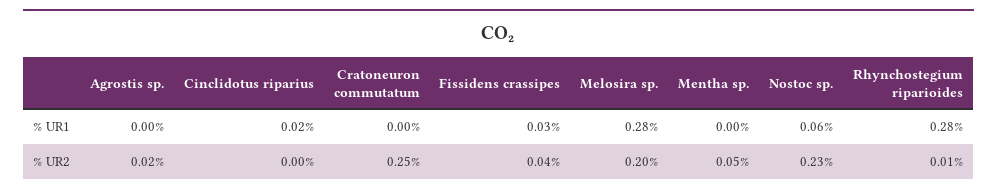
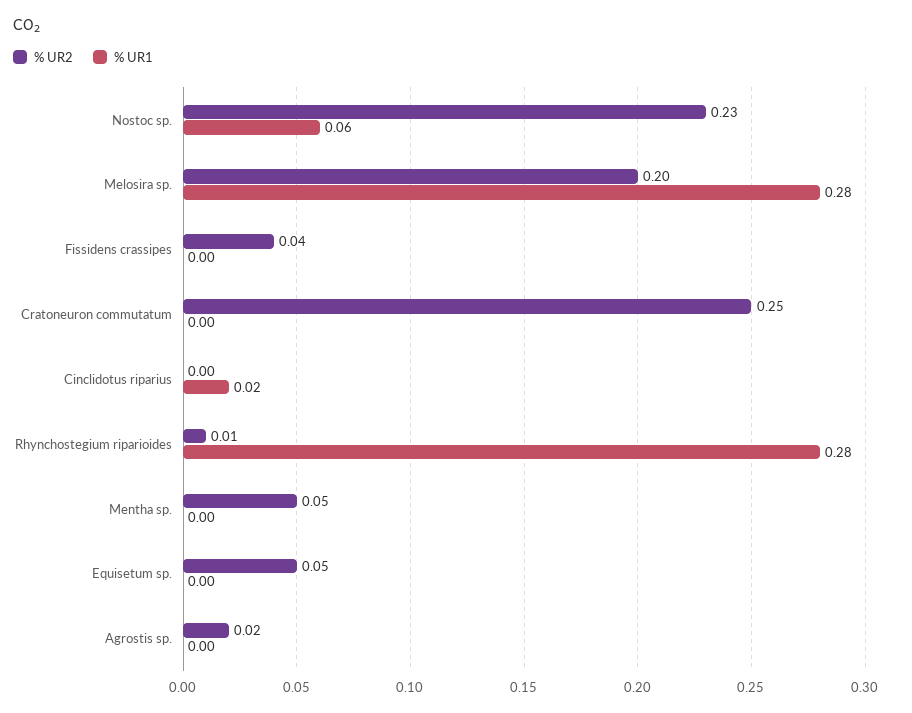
% UR1, Fissidens crassipes: 0.03 -> 0
% UR2, Equisetum sp.: none -> 0.05
% UR1, Equisetum sp.: none -> 0

